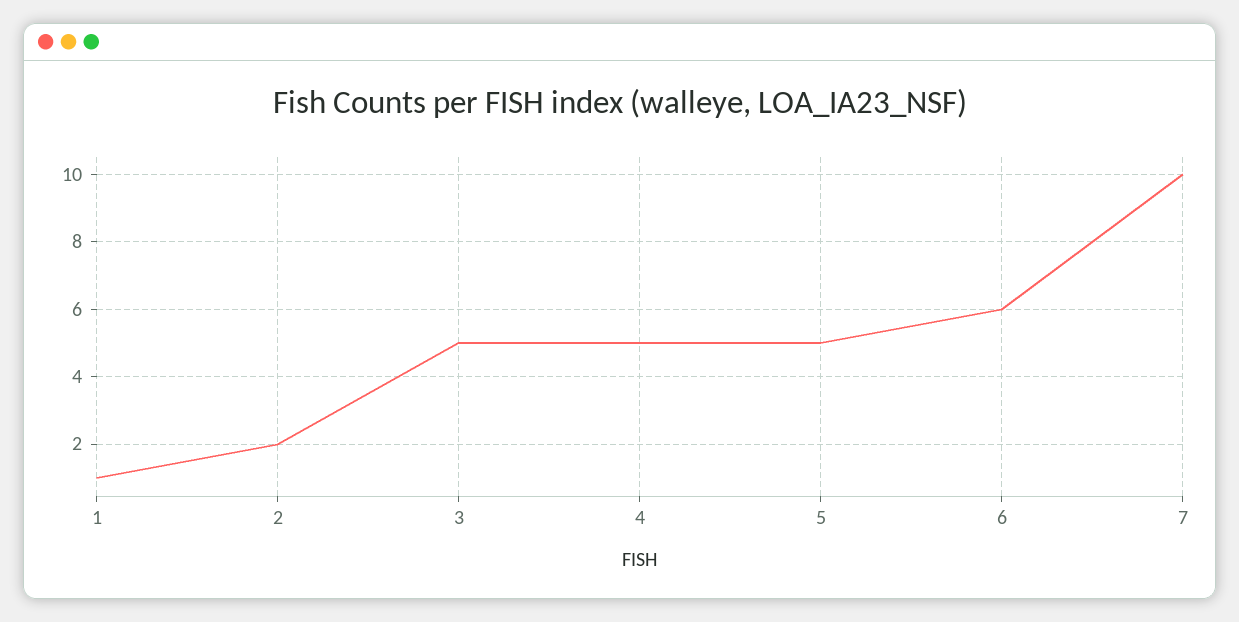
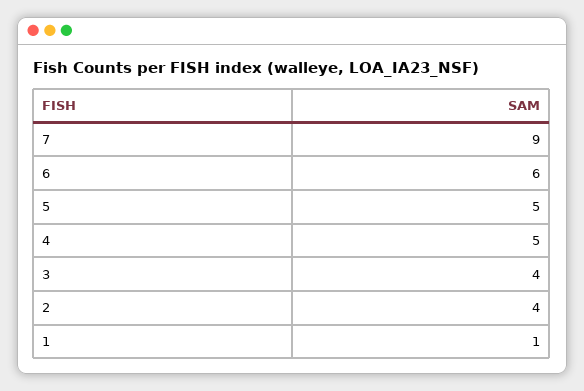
2: 2 -> 4
3: 5 -> 4
7: 10 -> 9

